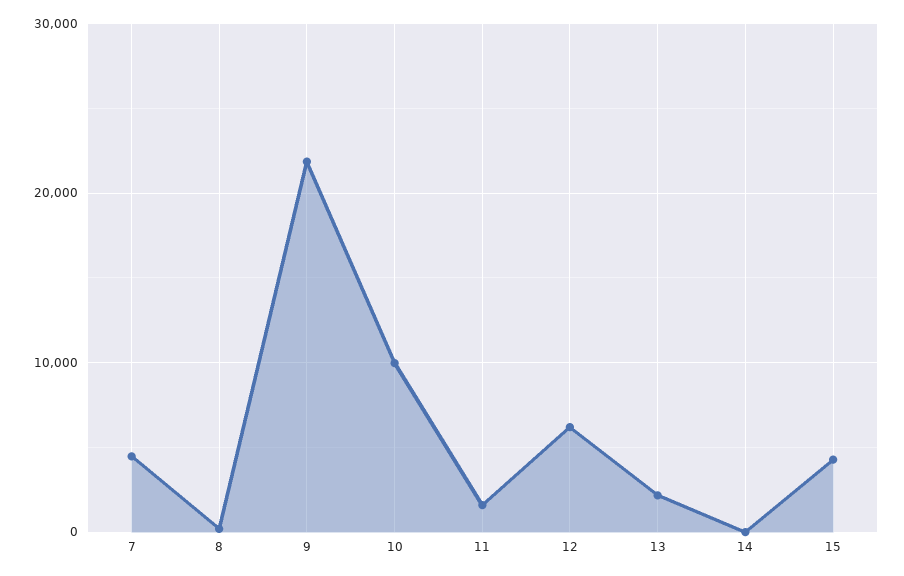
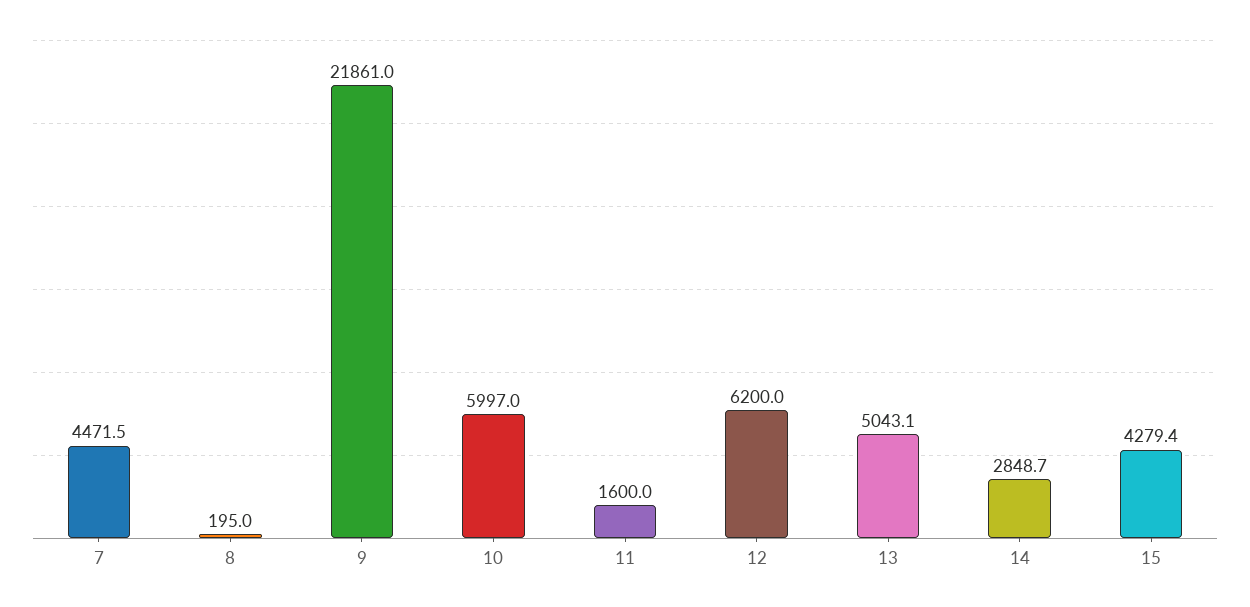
10: 10000 -> 5997
13: 2000 -> 5043.1
14: 0 -> 2848.7

